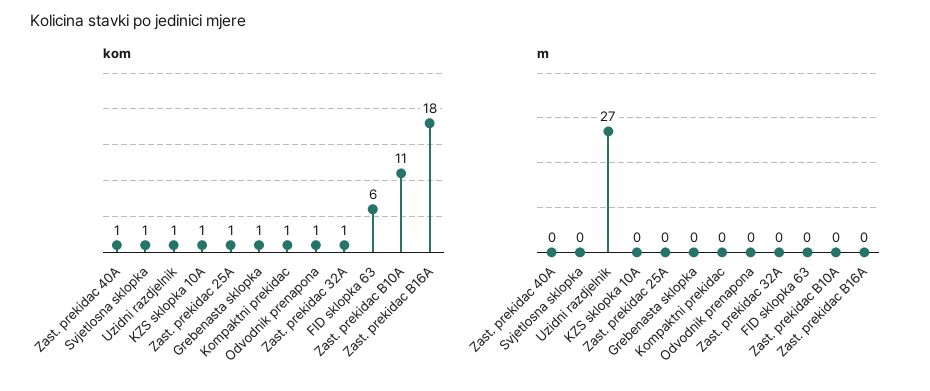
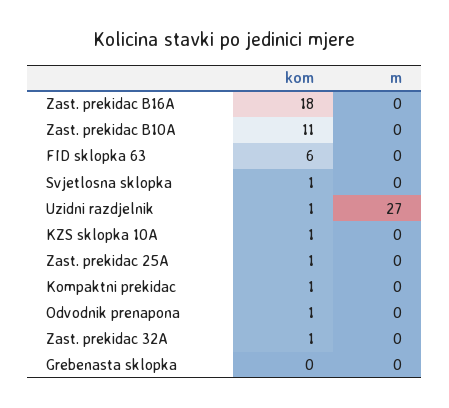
kom, Zast. prekidac 40A: 1 -> none
kom, Grebenasta sklopka: 1 -> 0
m, Zast. prekidac 40A: 0 -> none

